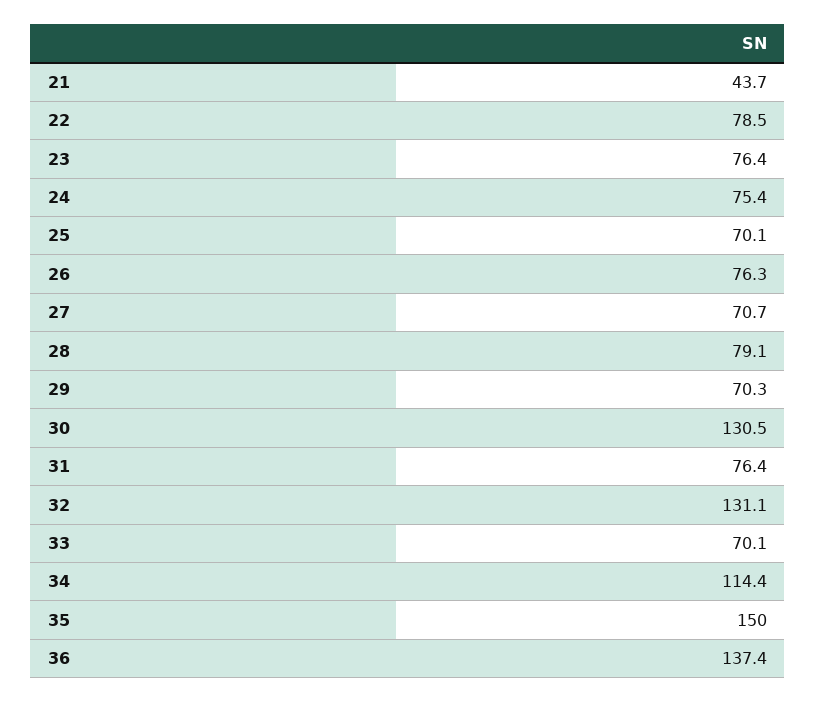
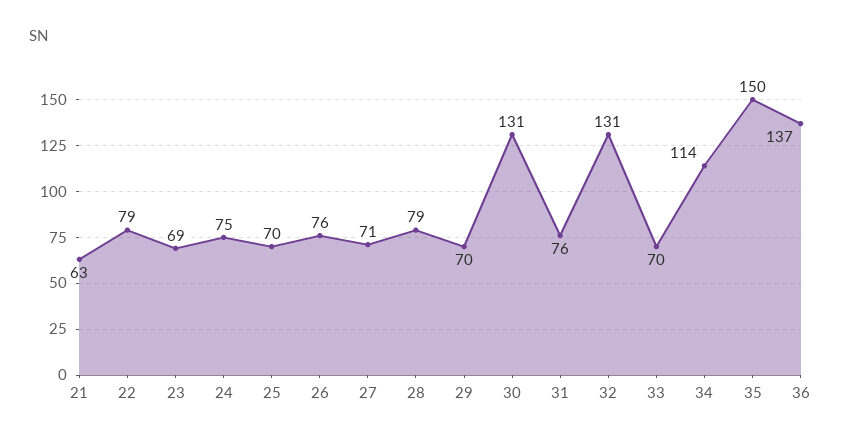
21: 43.7 -> 63
23: 76.4 -> 69

